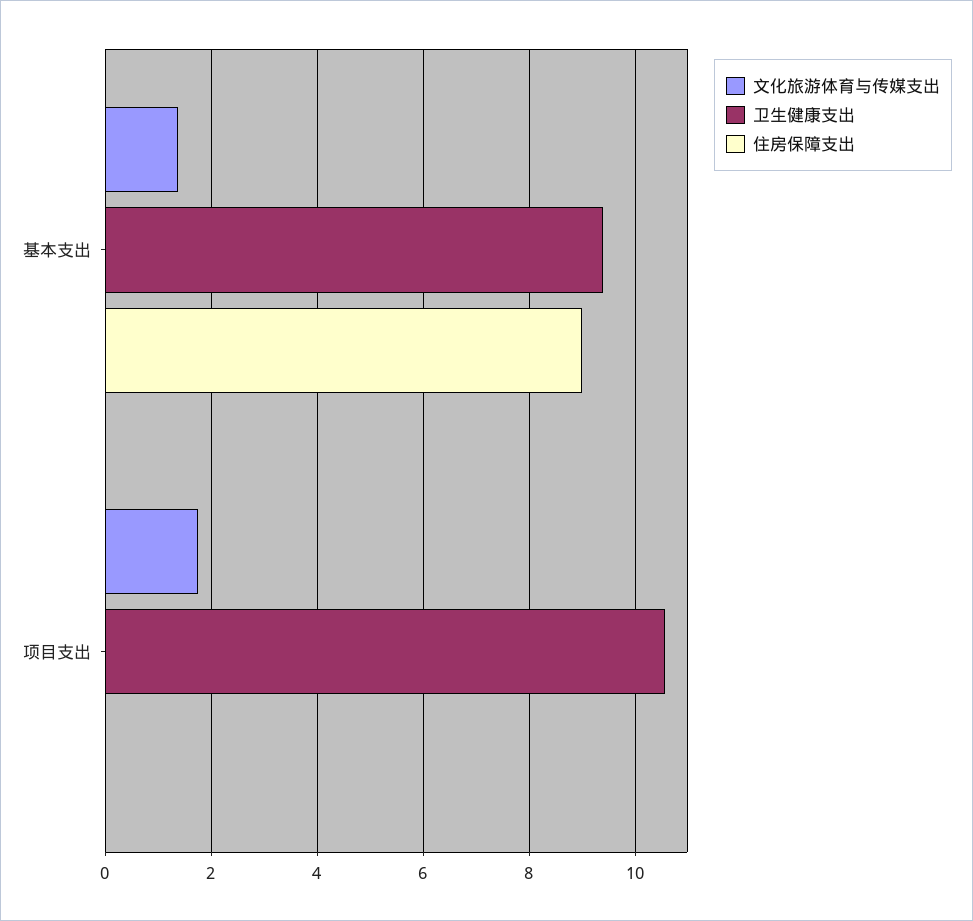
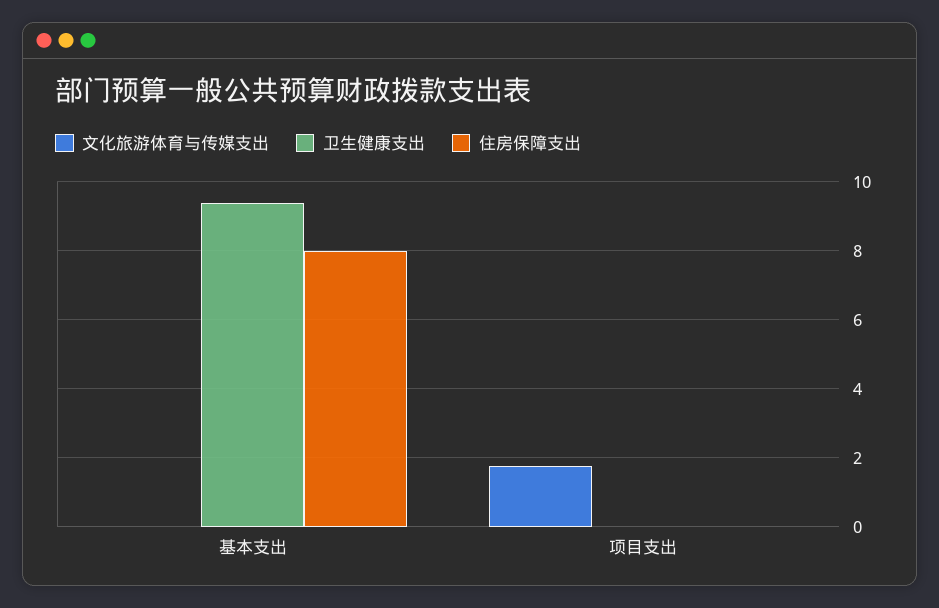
文化旅游体育与传媒支出, 基本支出: 1.4 -> 0
住房保障支出, 基本支出: 9 -> 8
卫生健康支出, 项目支出: 10.6 -> 0

